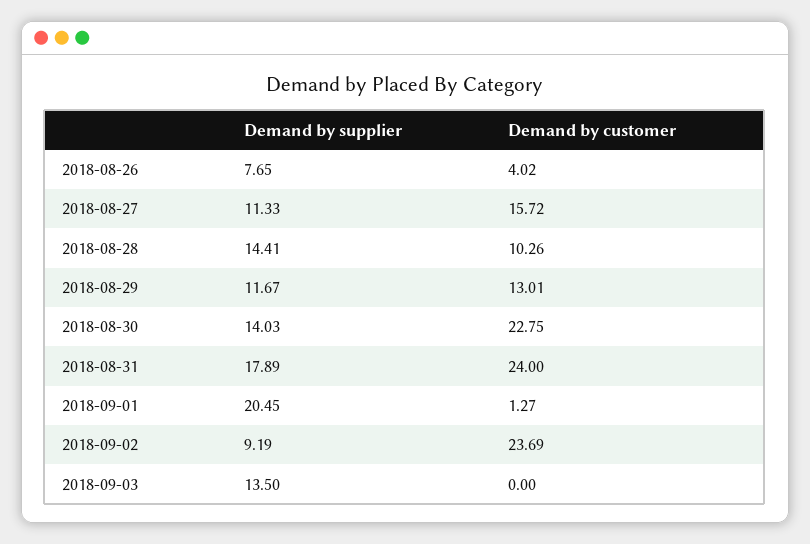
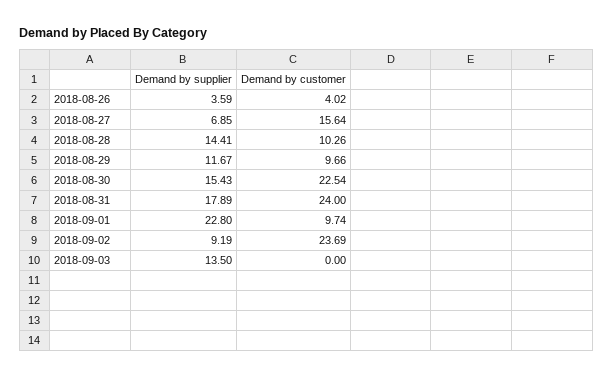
Demand by supplier, 2018-08-26: 7.65 -> 3.59
Demand by supplier, 2018-08-27: 11.33 -> 6.85
Demand by customer, 2018-08-27: 15.72 -> 15.64
Demand by customer, 2018-08-29: 13.01 -> 9.66
Demand by supplier, 2018-08-30: 14.03 -> 15.43
Demand by customer, 2018-08-30: 22.75 -> 22.54
Demand by supplier, 2018-09-01: 20.45 -> 22.8
Demand by customer, 2018-09-01: 1.27 -> 9.74

